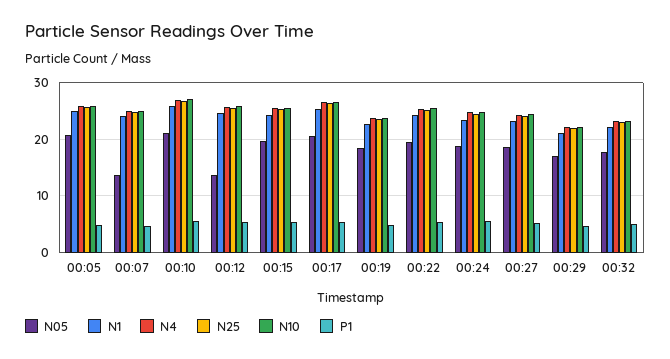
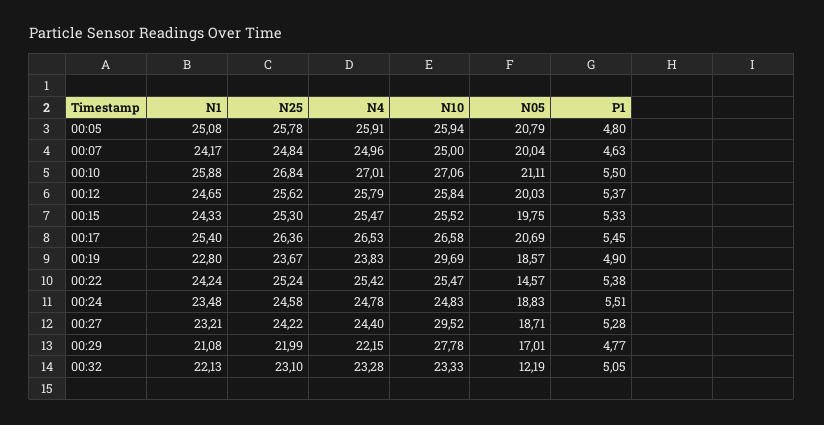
N05, 00:07: 14 -> 20.04
N05, 00:12: 14 -> 20.03
N10, 00:19: 24 -> 29.69
N05, 00:22: 20 -> 14.57
N10, 00:27: 24 -> 29.52
N10, 00:29: 22 -> 27.78
N05, 00:32: 18 -> 12.19

